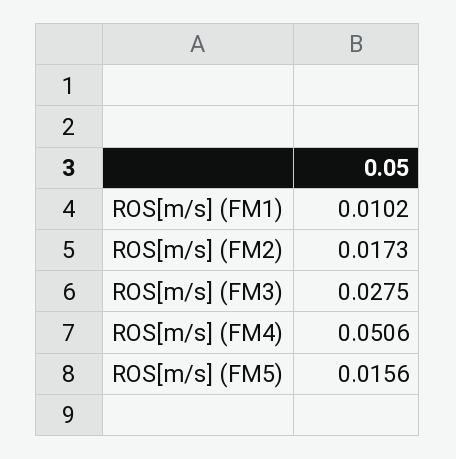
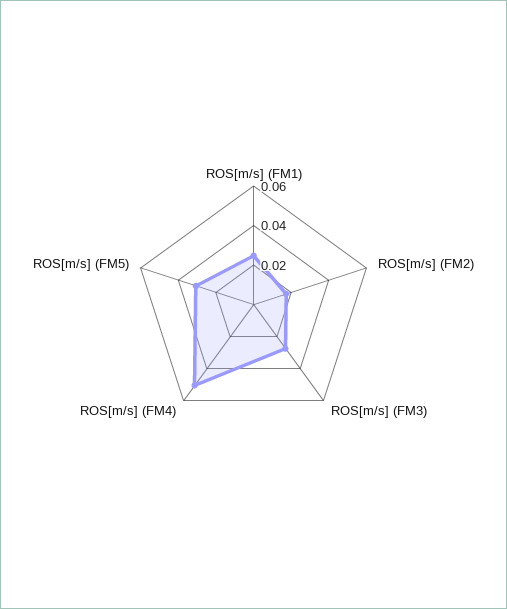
ROS[m/s] (FM1): 0.0102 -> 0.025
ROS[m/s] (FM5): 0.0156 -> 0.03

